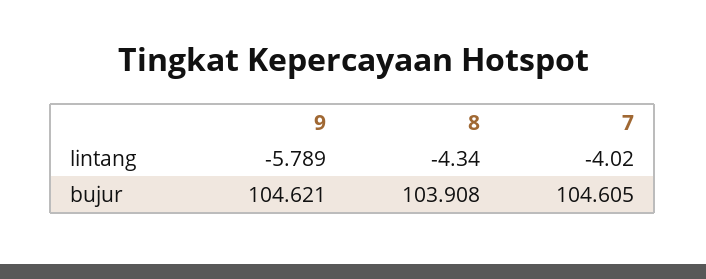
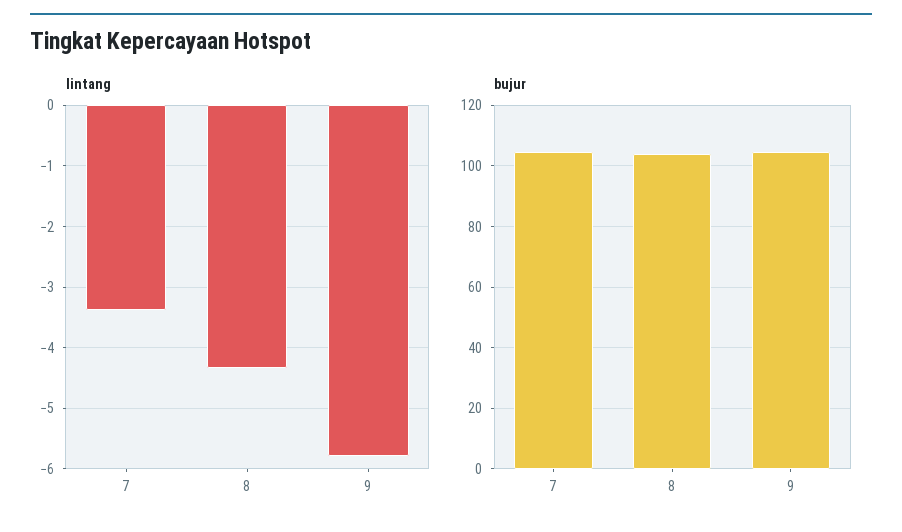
lintang, 7: -4.02 -> -3.4

